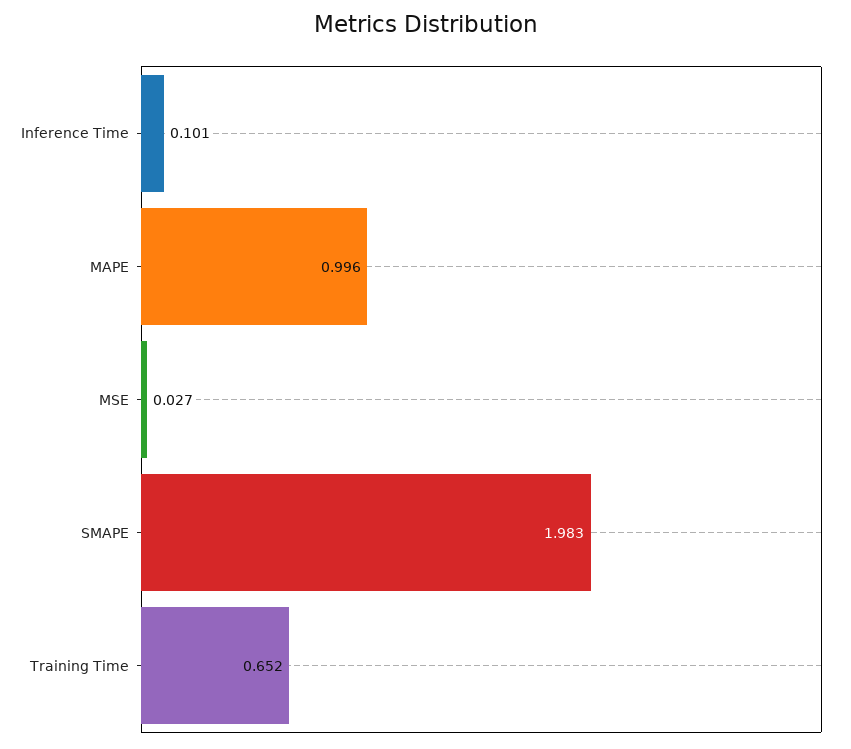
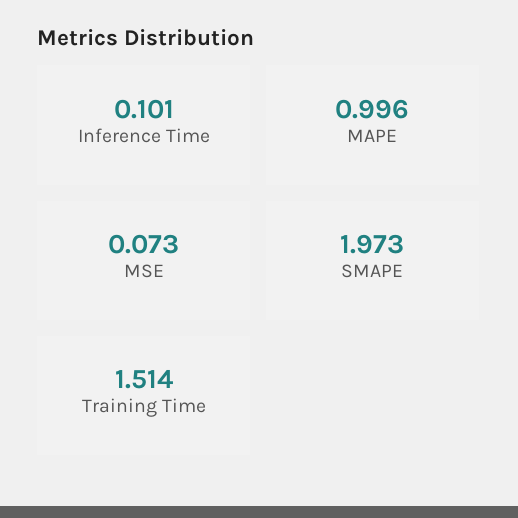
MSE: 0.027 -> 0.073
SMAPE: 1.983 -> 1.973
Training Time: 0.652 -> 1.514

